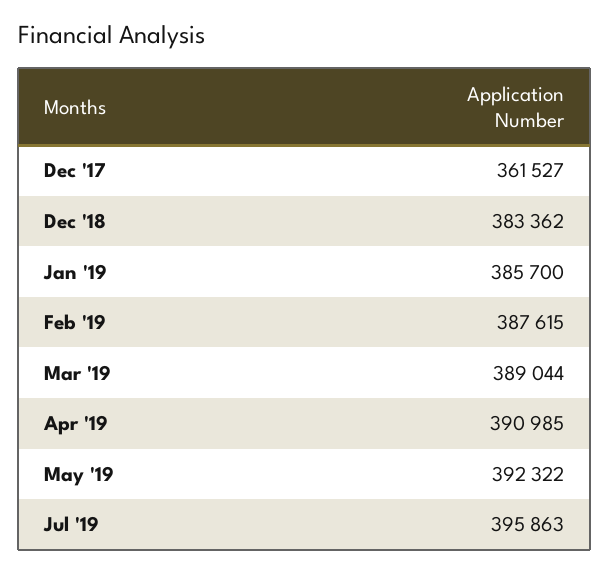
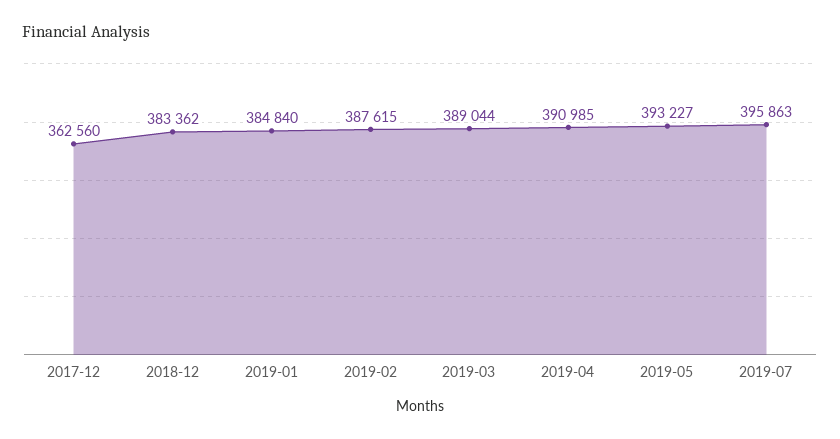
Dec '17: 361527 -> 362560
Jan '19: 385700 -> 384840
May '19: 392322 -> 393227

